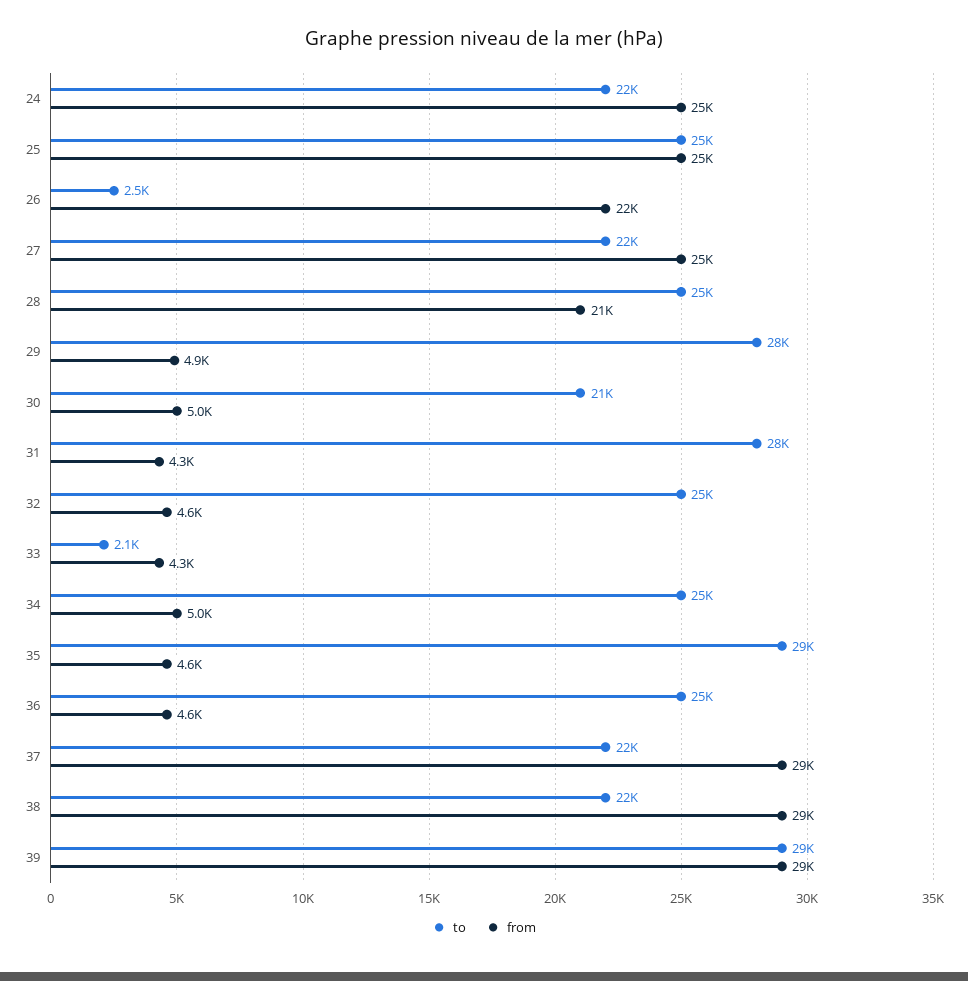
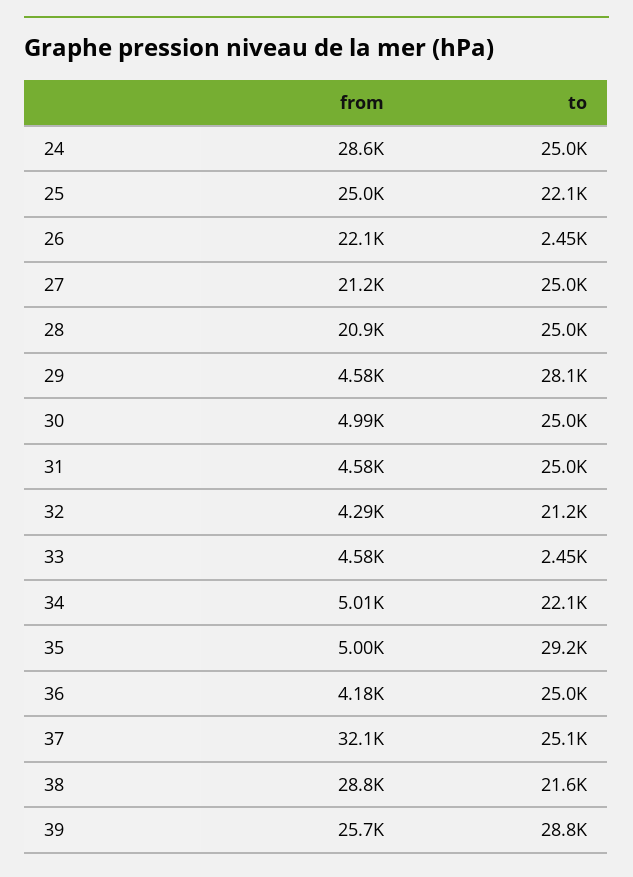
to, 24: 22000 -> 25000
from, 24: 25000 -> 28600
to, 25: 25000 -> 22100
to, 27: 22000 -> 25000
from, 27: 25000 -> 21200
from, 29: 4900 -> 4580
to, 30: 21000 -> 25000
to, 31: 28000 -> 25000
from, 31: 4300 -> 4580
to, 32: 25000 -> 21200
from, 32: 4600 -> 4290
to, 33: 2100 -> 2450
from, 33: 4300 -> 4580
to, 34: 25000 -> 22100
from, 35: 4600 -> 5000
from, 36: 4600 -> 4180
to, 37: 22000 -> 25100
from, 37: 29000 -> 32100
from, 39: 29000 -> 25700

